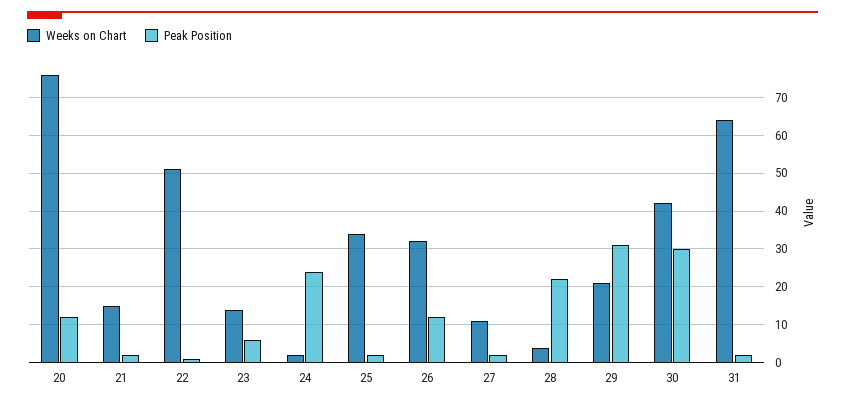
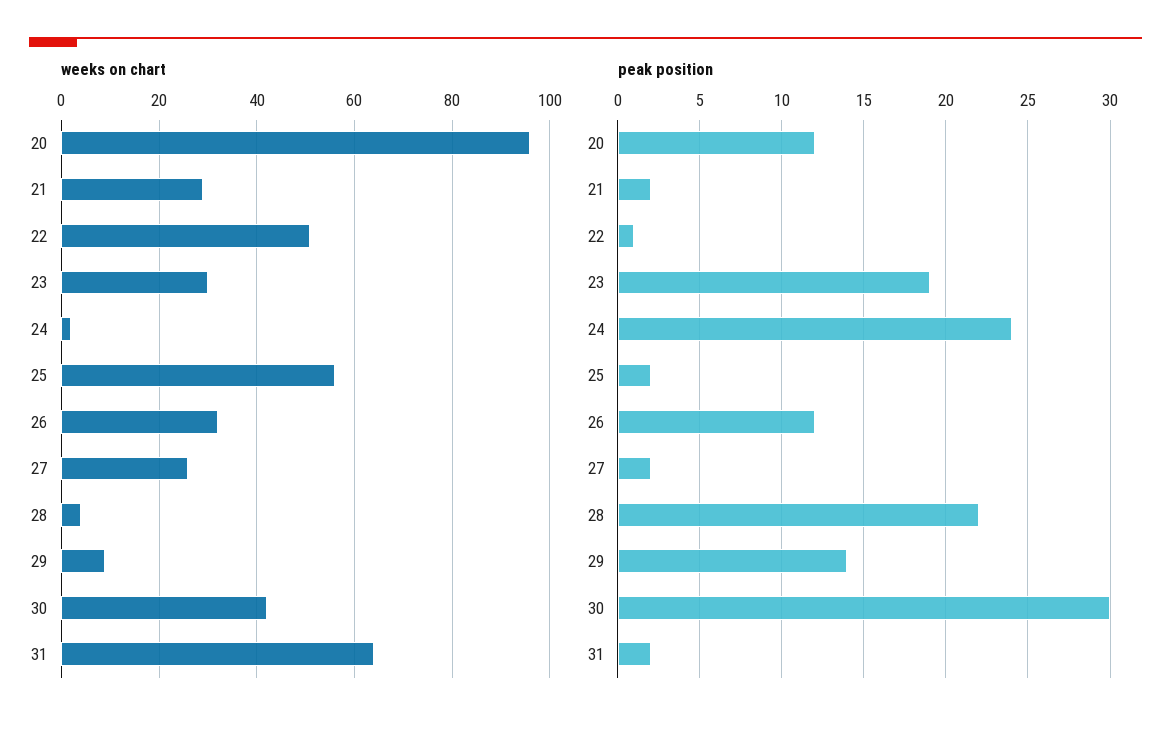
Weeks on Chart, 20: 75 -> 95
Weeks on Chart, 21: 15 -> 30
Weeks on Chart, 23: 15 -> 30
Peak Position, 23: 5 -> 19
Weeks on Chart, 25: 35 -> 55
Weeks on Chart, 27: 10 -> 25
Weeks on Chart, 29: 20 -> 10
Peak Position, 29: 30 -> 14

